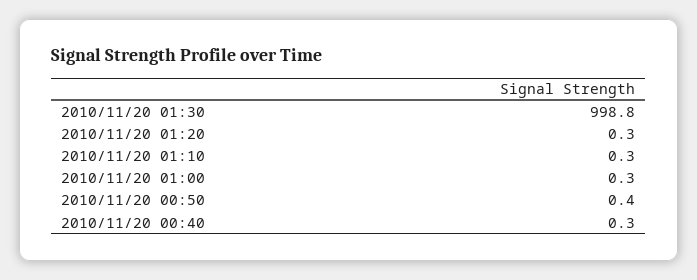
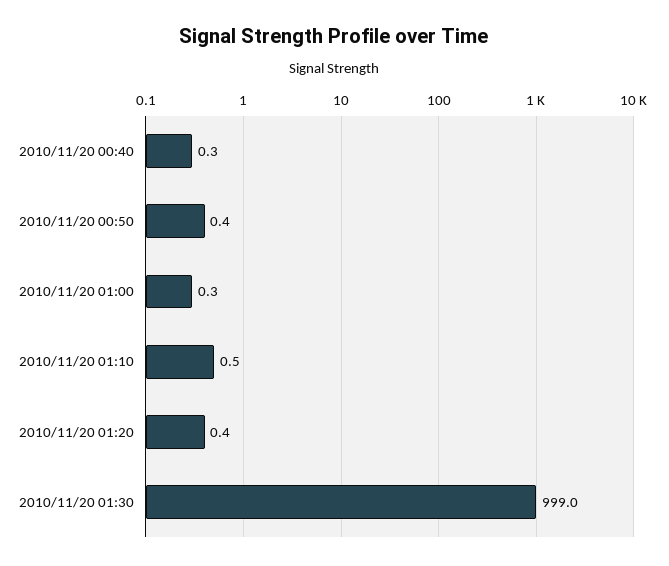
2010/11/20 01:30: 998.8 -> 999
2010/11/20 01:20: 0.3 -> 0.4
2010/11/20 01:10: 0.3 -> 0.5

